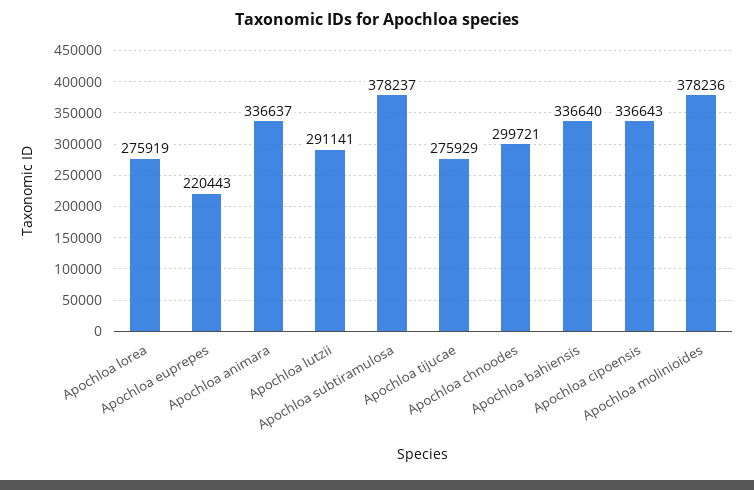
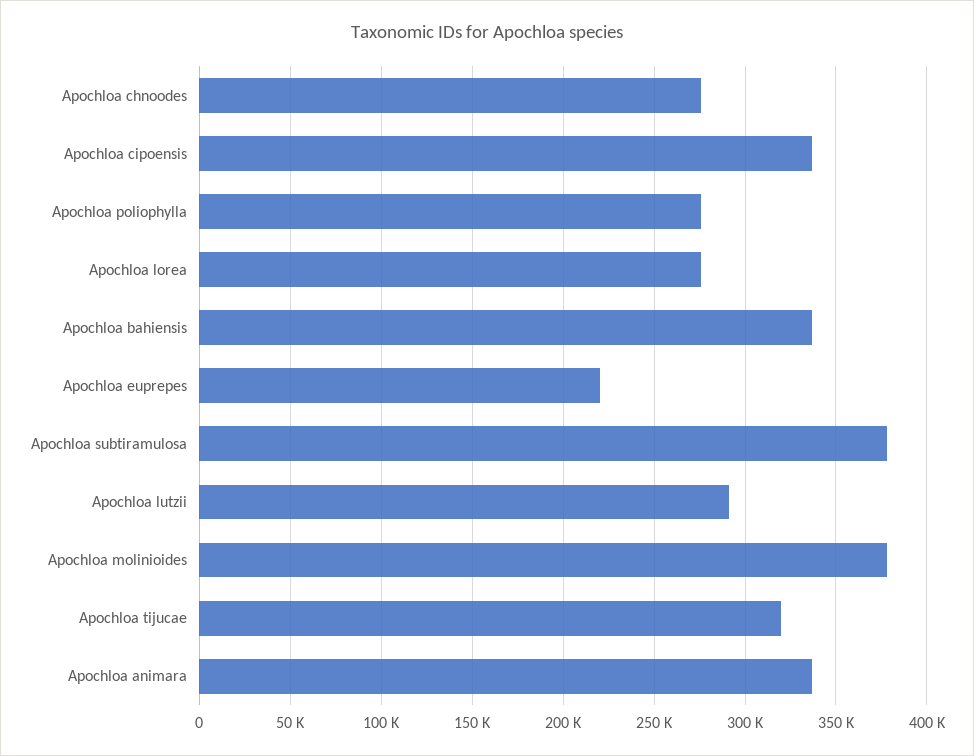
Apochloa tijucae: 275929 -> 320000
Apochloa chnoodes: 299721 -> 275000
Apochloa poliophylla: none -> 275000

